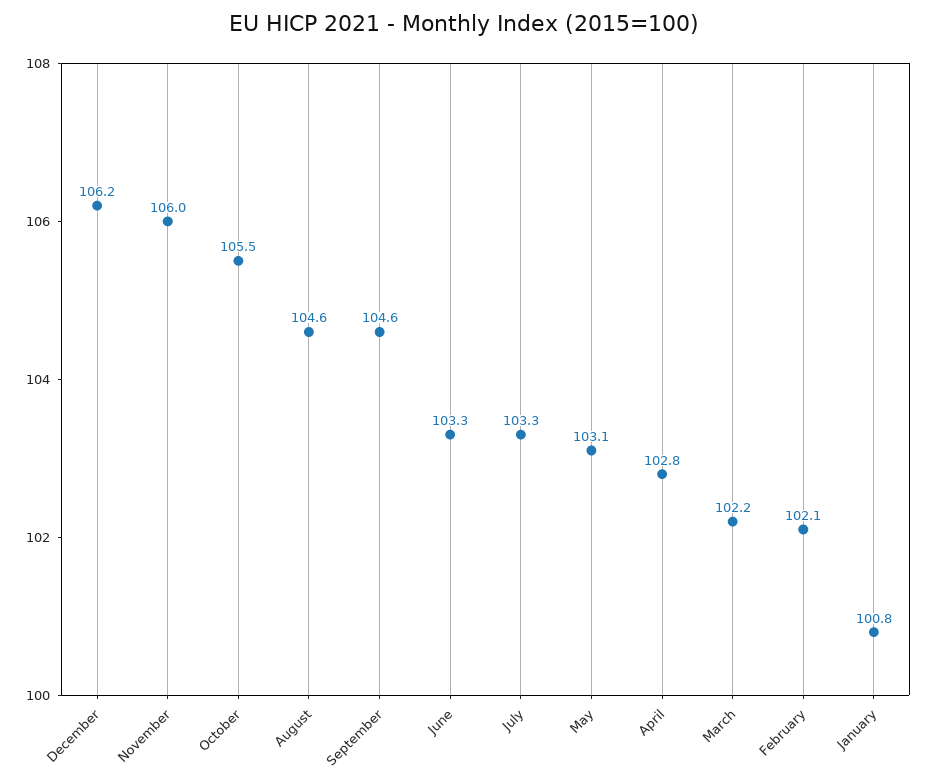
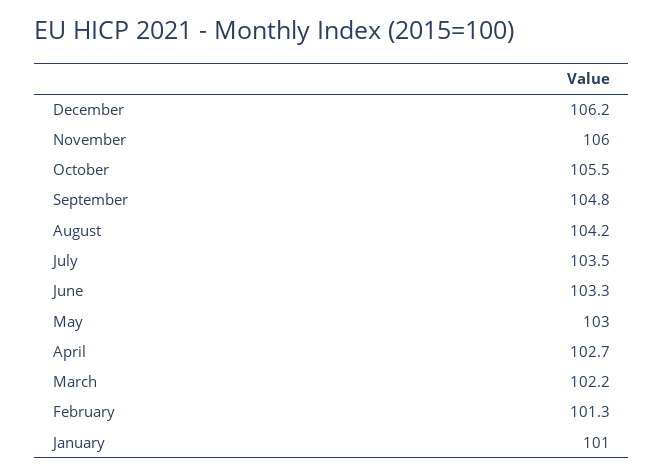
August: 104.6 -> 104.2
September: 104.6 -> 104.8
July: 103.3 -> 103.5
May: 103.1 -> 103
April: 102.8 -> 102.7
February: 102.1 -> 101.3
January: 100.8 -> 101

